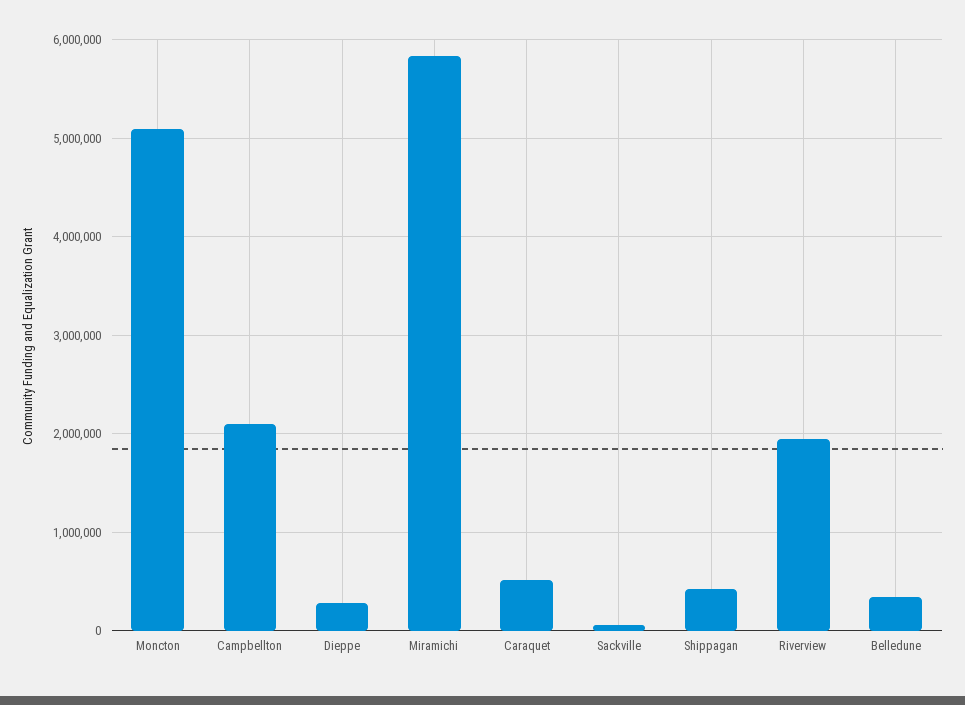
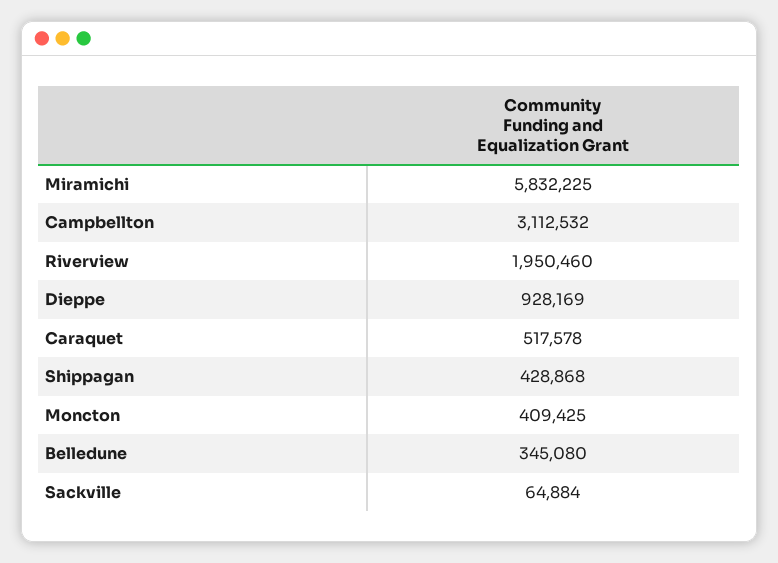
Moncton: 5100000 -> 409425
Campbellton: 2100000 -> 3112532
Dieppe: 300000 -> 928169

